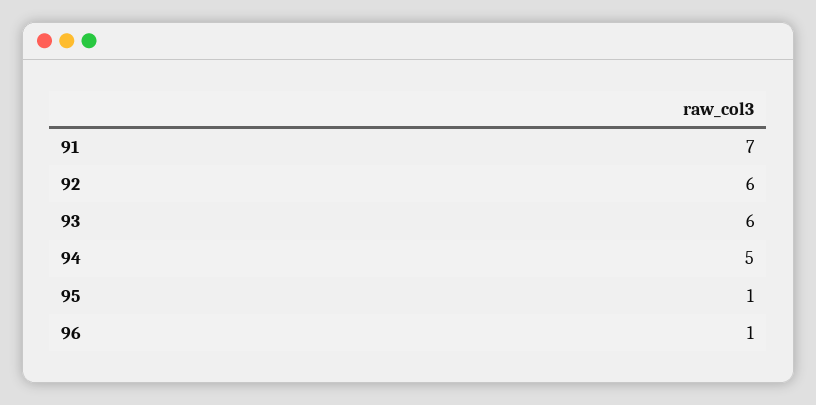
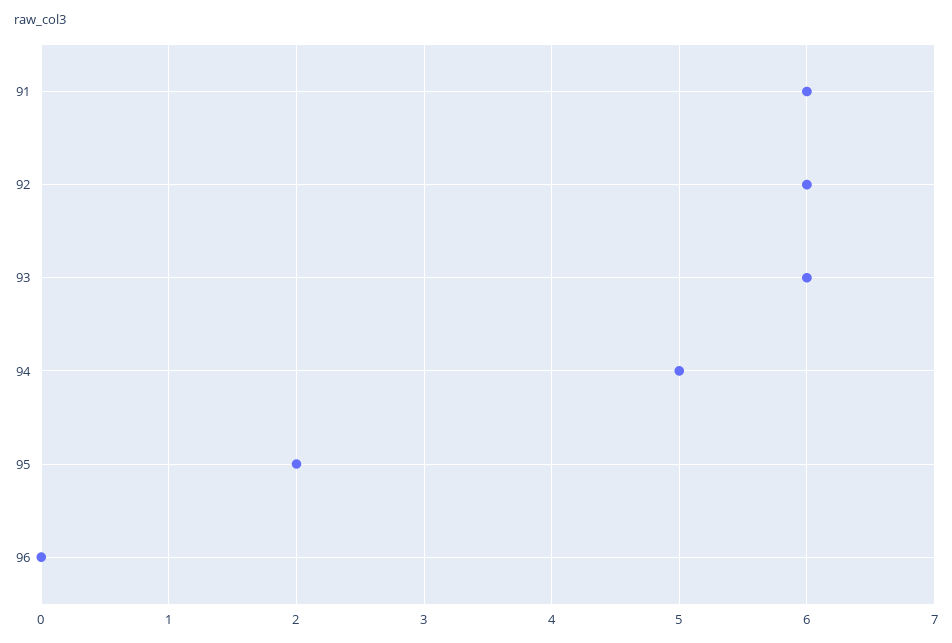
91: 7 -> 6
95: 1 -> 2
96: 1 -> 0

